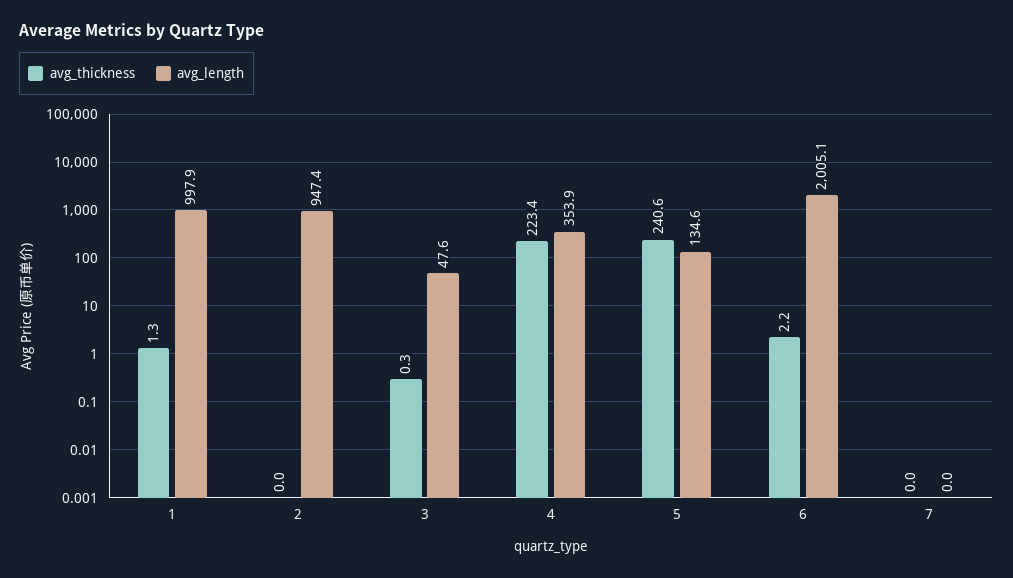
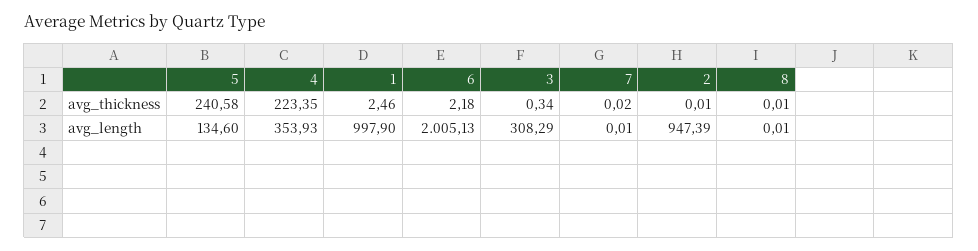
avg_thickness, 1: 1.3 -> 2.46
avg_length, 3: 47.6 -> 308.29
avg_thickness, 8: none -> 0.01
avg_length, 8: none -> 0.01

